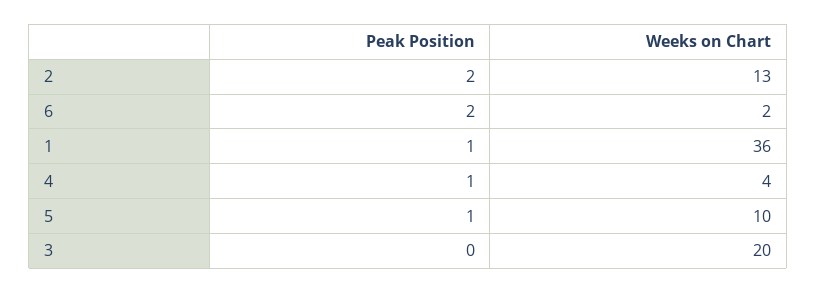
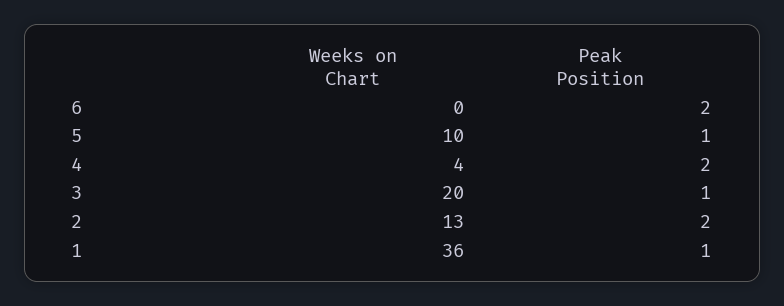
Weeks on Chart, 6: 2 -> 0
Peak Position, 4: 1 -> 2
Peak Position, 3: 0 -> 1

